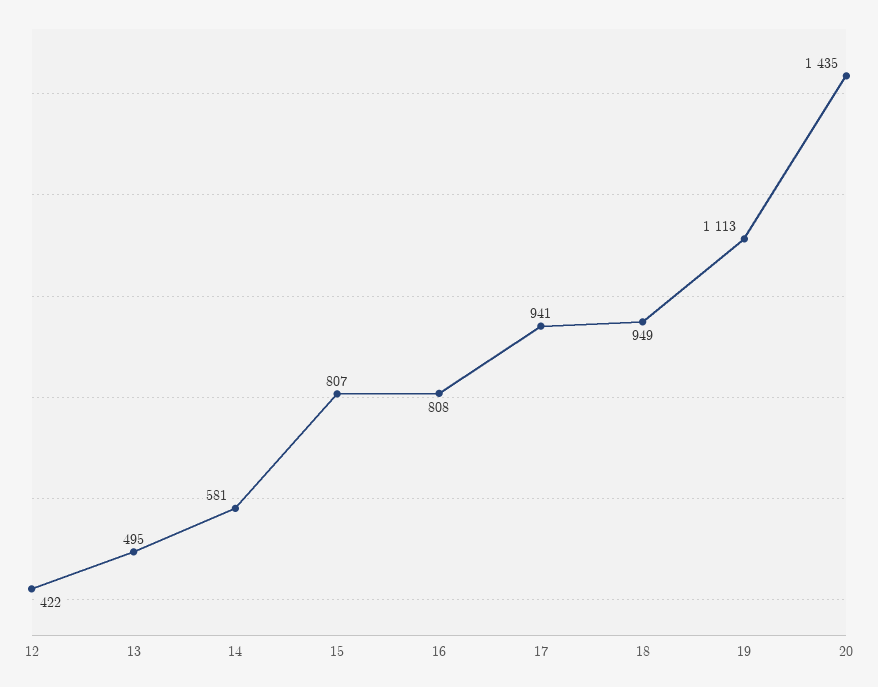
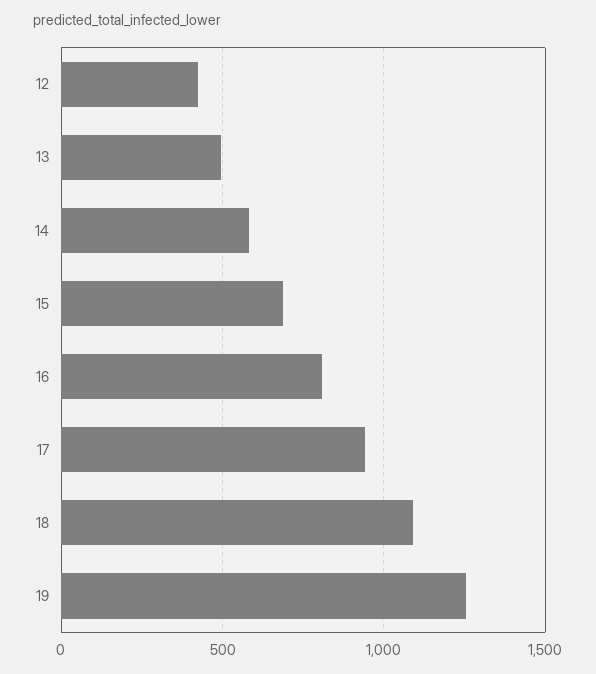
15: 807 -> 700
18: 949 -> 1100
19: 1113 -> 1250
20: 1435 -> none

